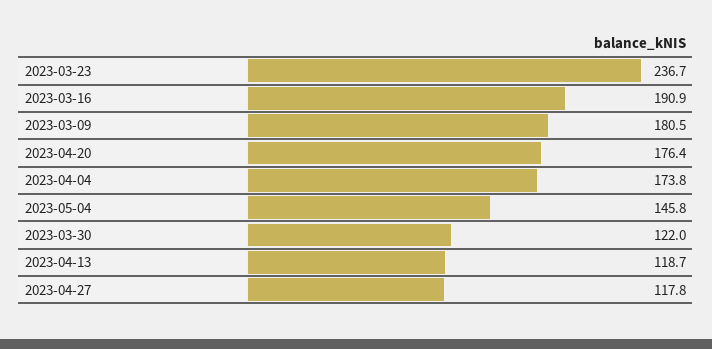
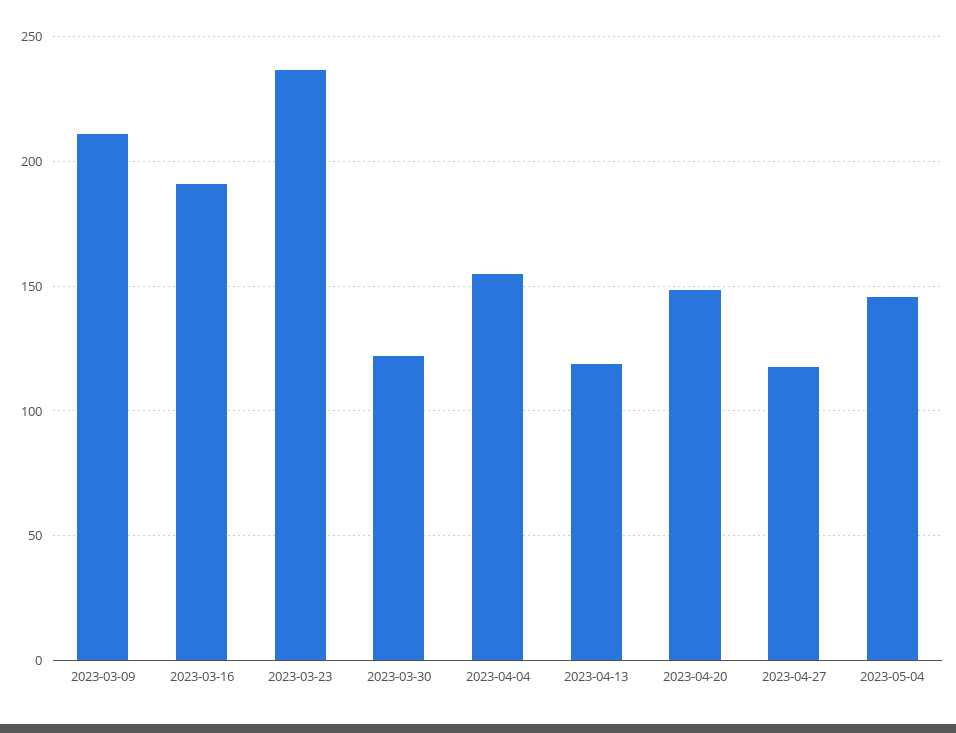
2023-03-09: 180.5 -> 210
2023-04-20: 176.4 -> 150
2023-04-04: 173.8 -> 155

